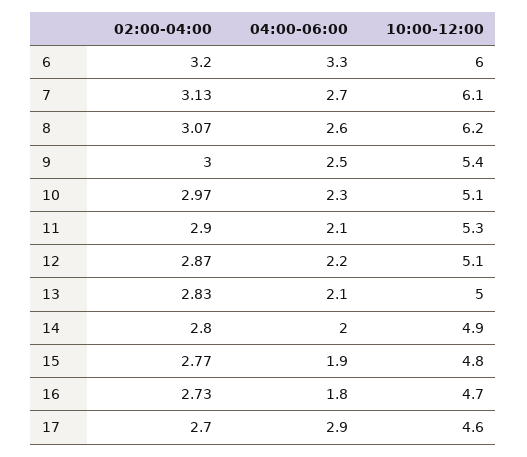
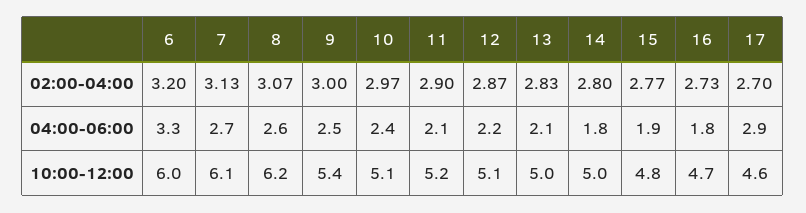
04:00-06:00, 10: 2.3 -> 2.4
10:00-12:00, 11: 5.3 -> 5.2
04:00-06:00, 14: 2 -> 1.8
10:00-12:00, 14: 4.9 -> 5

